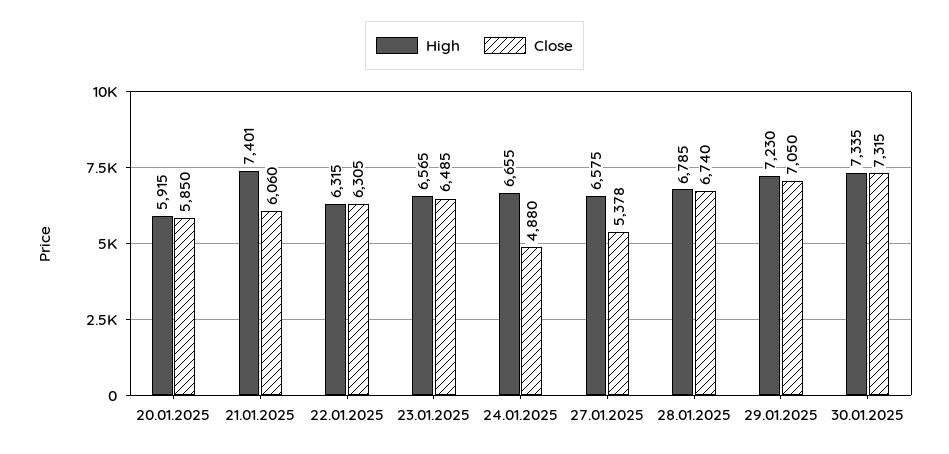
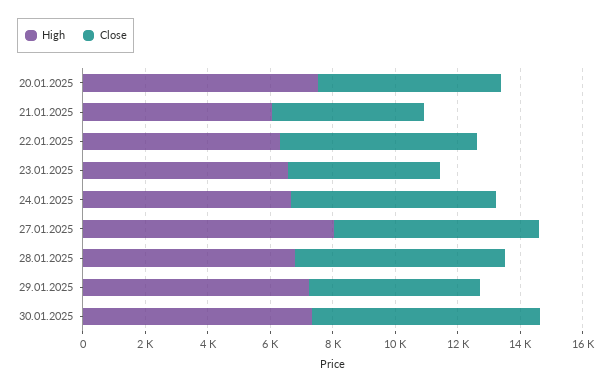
High, 20.01.2025: 5915 -> 7500
High, 21.01.2025: 7401 -> 6000
Close, 21.01.2025: 6060 -> 5000
Close, 23.01.2025: 6485 -> 5000
Close, 24.01.2025: 4880 -> 6500
High, 27.01.2025: 6575 -> 8000
Close, 27.01.2025: 5378 -> 6500
Close, 29.01.2025: 7050 -> 5500

